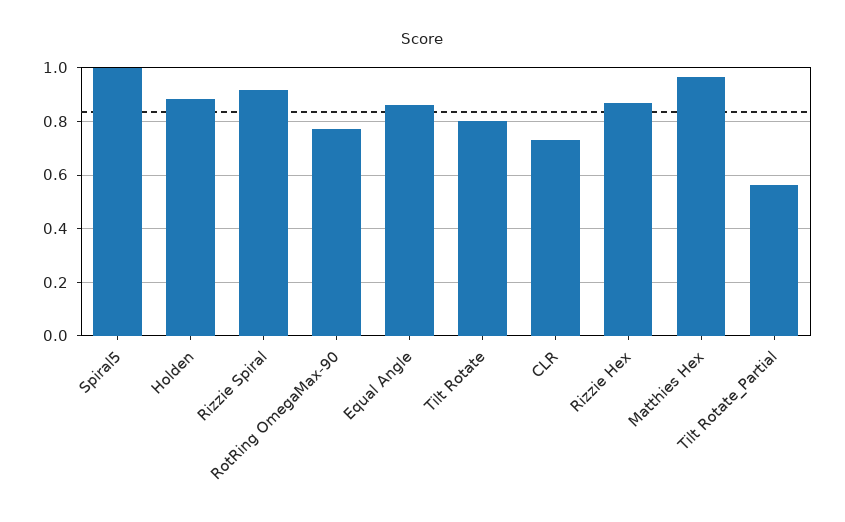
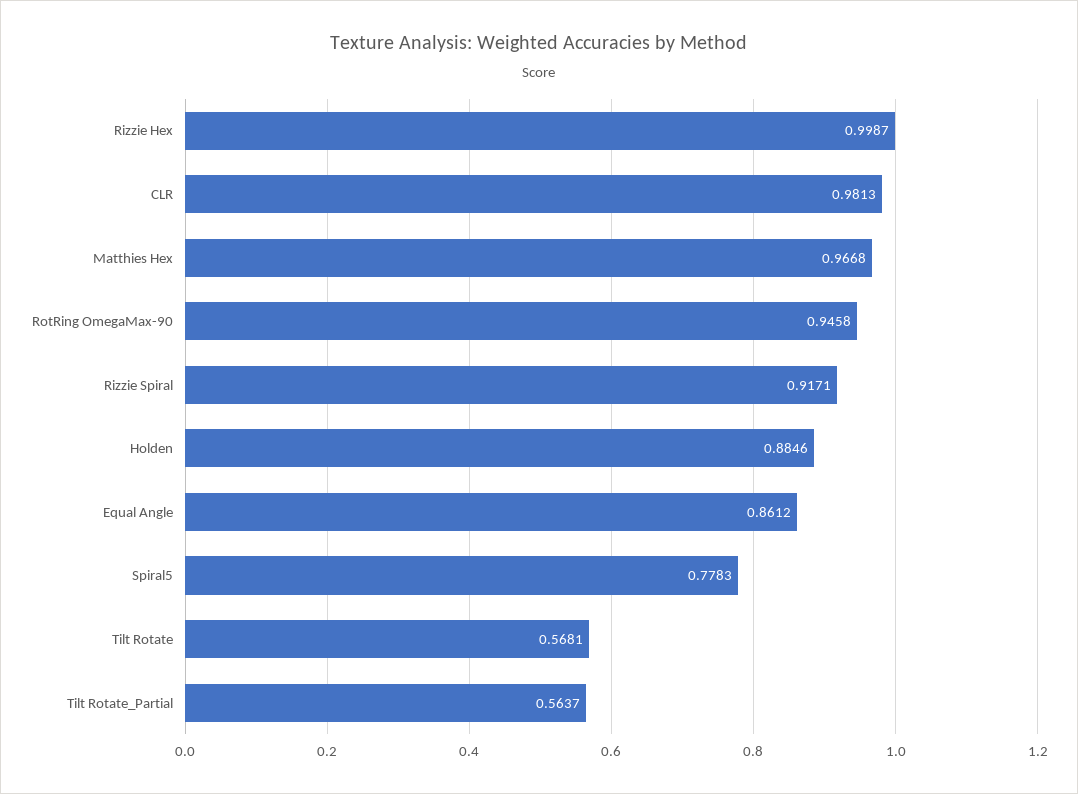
Spiral5: 1 -> 0.7783
RotRing OmegaMax-90: 0.775 -> 0.9458
Tilt Rotate: 0.8 -> 0.5681
CLR: 0.725 -> 0.9813
Rizzie Hex: 0.875 -> 0.9987

